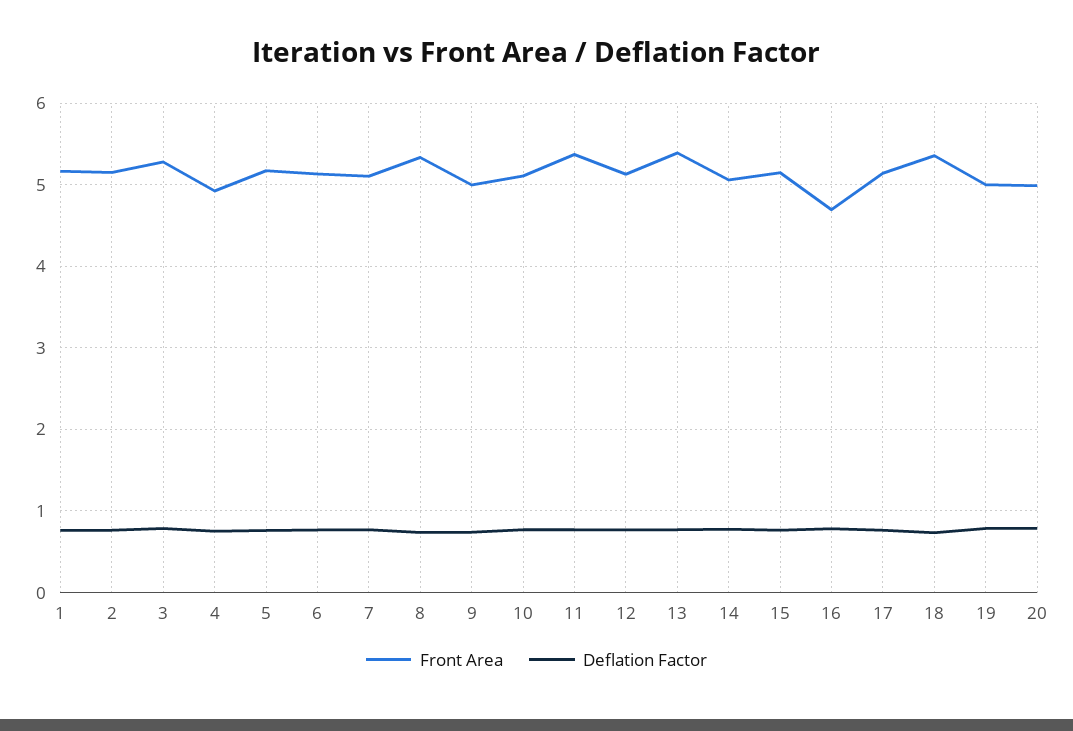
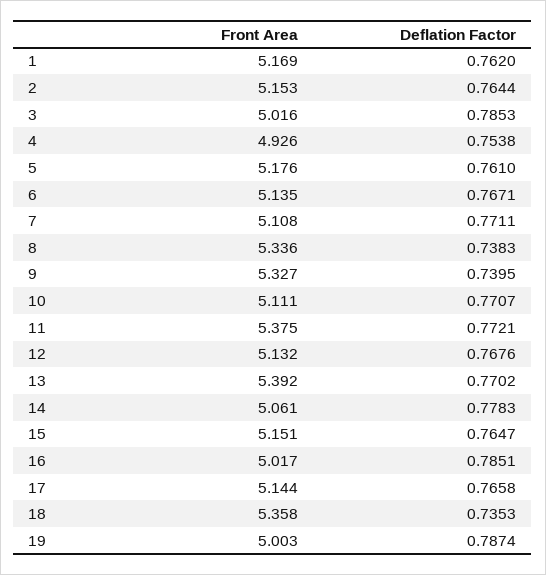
Front Area, 3: 5.3 -> 5.016
Front Area, 9: 5 -> 5.327
Front Area, 16: 4.7 -> 5.017
Front Area, 20: 5 -> none
Deflation Factor, 20: 0.8 -> none

